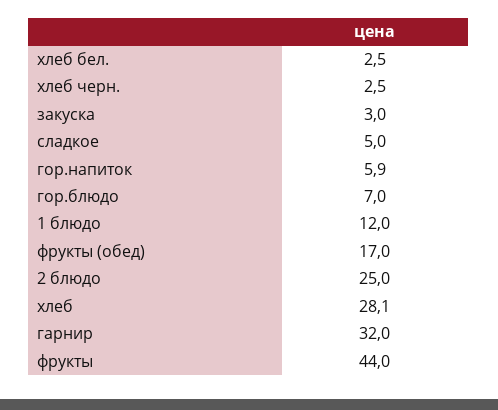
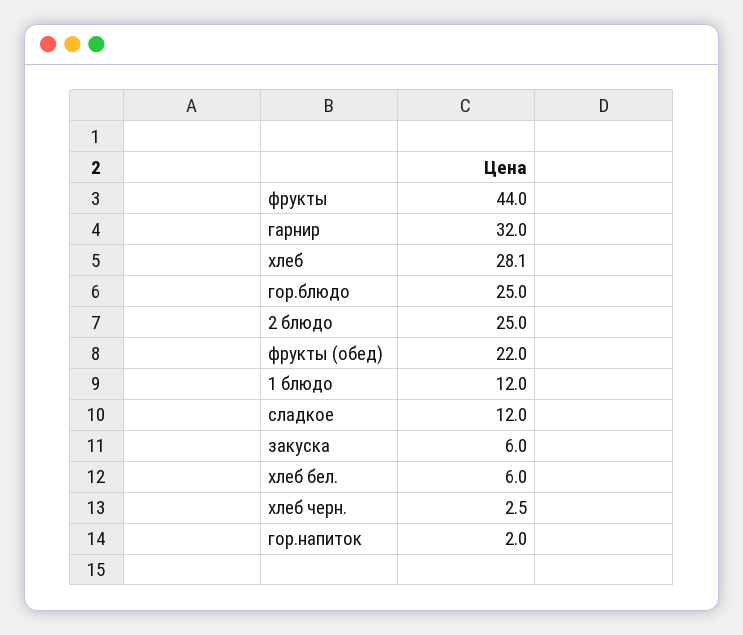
хлеб бел.: 2.5 -> 6
закуска: 3 -> 6
сладкое: 5 -> 12
гор.напиток: 5.9 -> 2
гор.блюдо: 7 -> 25
фрукты (обед): 17 -> 22

